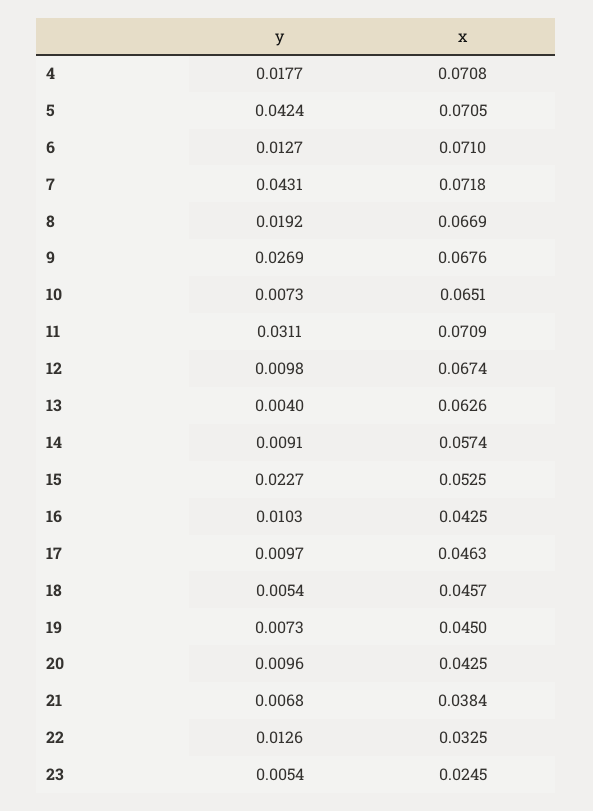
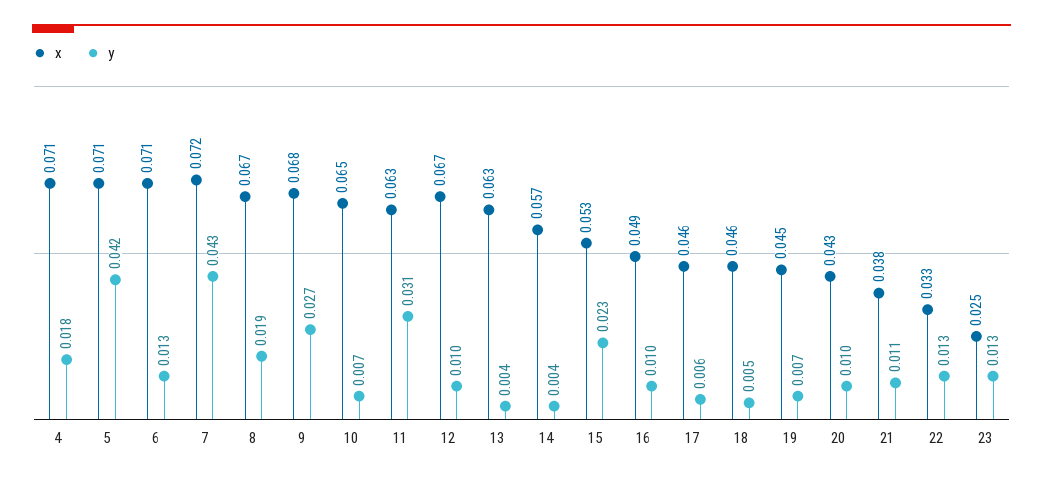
x, 11: 0.0709 -> 0.063
y, 14: 0.0091 -> 0.004
x, 16: 0.0425 -> 0.049
y, 17: 0.0097 -> 0.006
y, 21: 0.0068 -> 0.011
y, 23: 0.0054 -> 0.013

